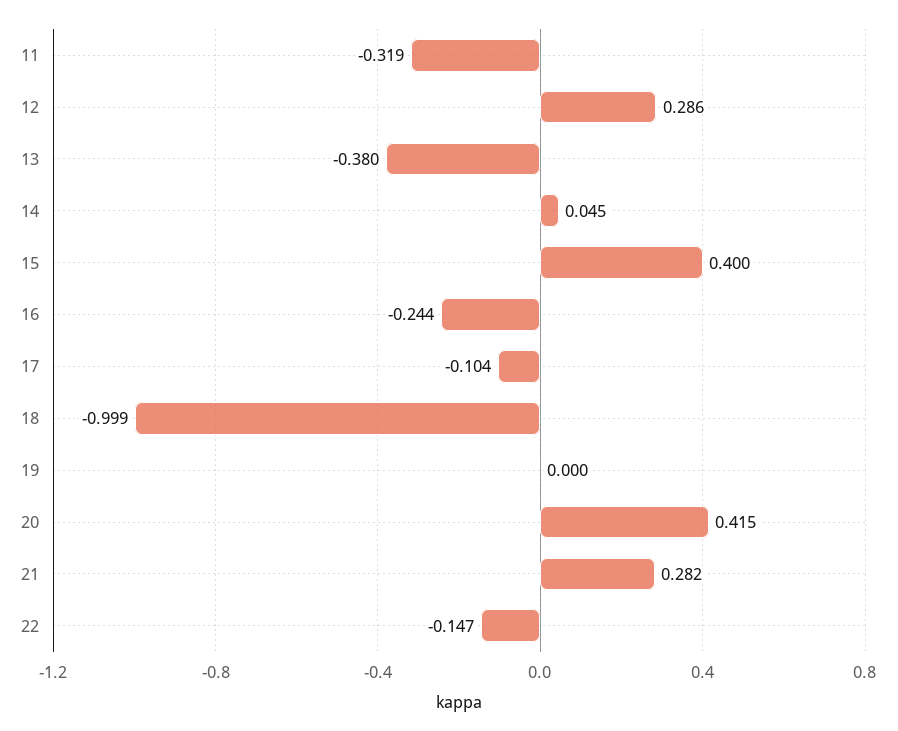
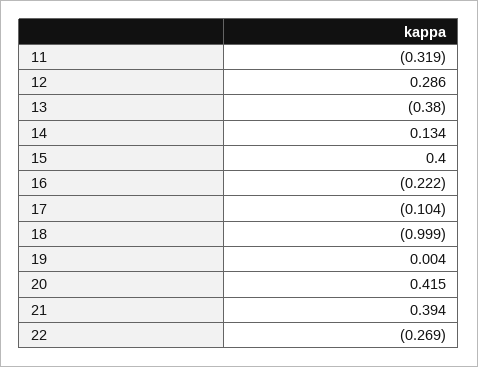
14: 0.045 -> 0.134
16: -0.244 -> -0.222
19: 0 -> 0.004
21: 0.282 -> 0.394
22: -0.147 -> -0.269

